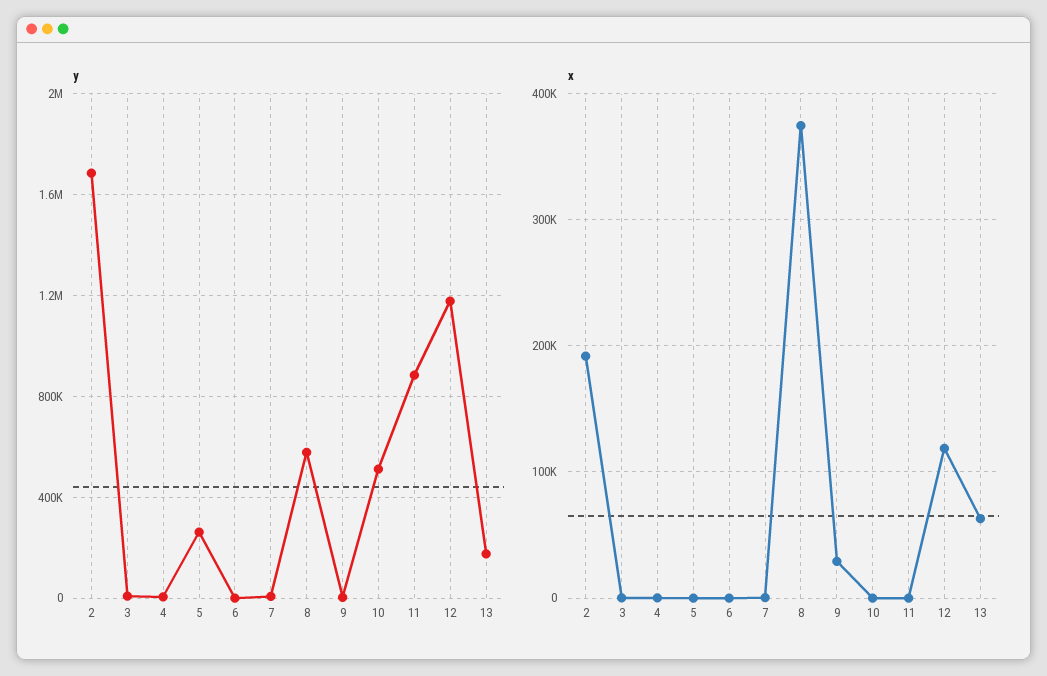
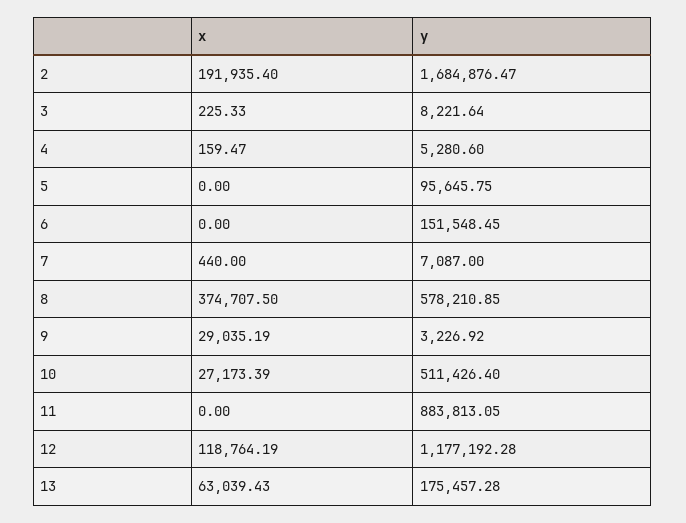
y, 5: 250000 -> 95645.75
y, 6: 0 -> 151548.45
x, 10: 0 -> 27173.39

